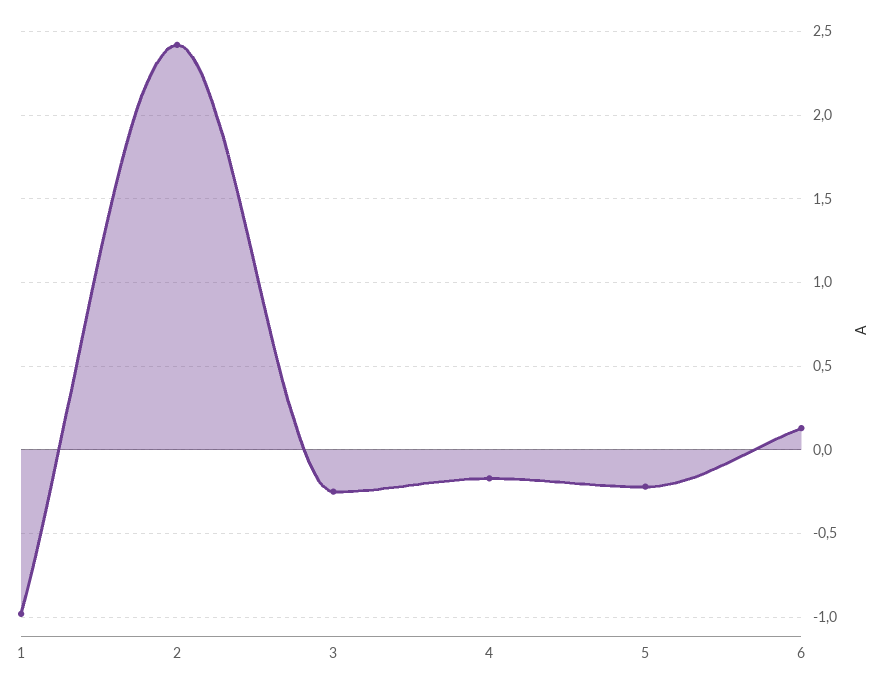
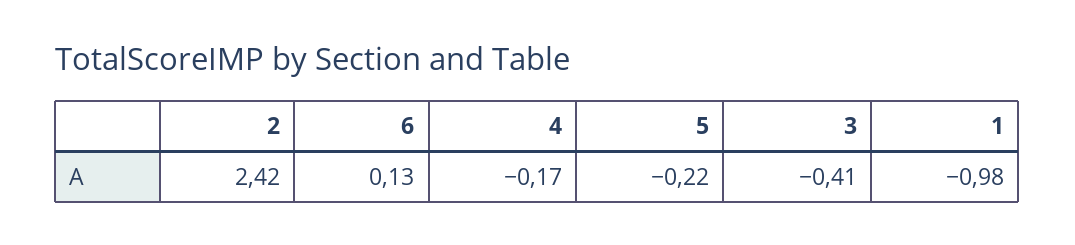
3: -0.25 -> -0.41

